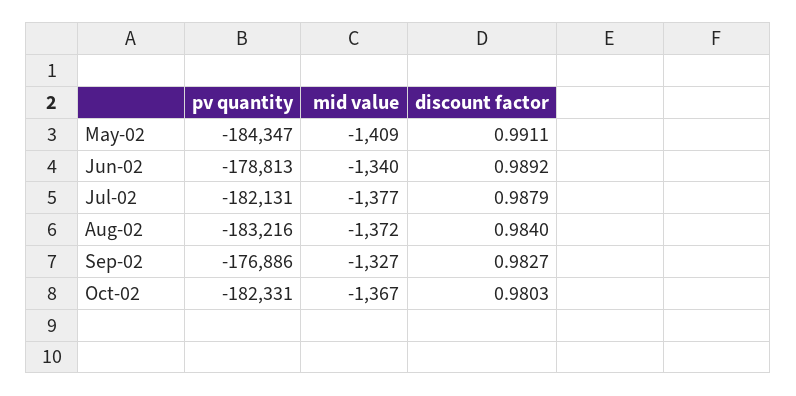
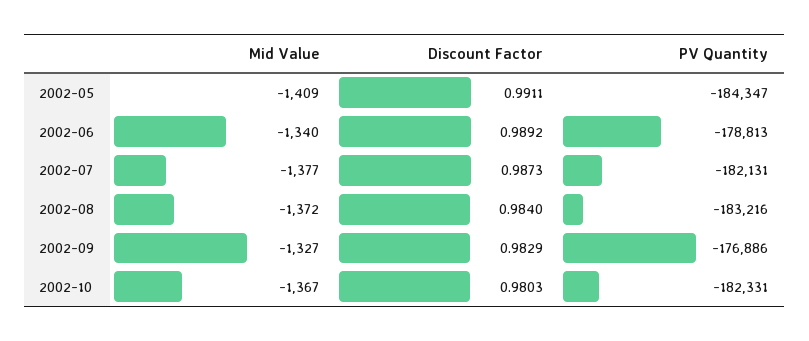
discount factor, Jul-02: 0.9879 -> 0.9873
discount factor, Sep-02: 0.9827 -> 0.9829

